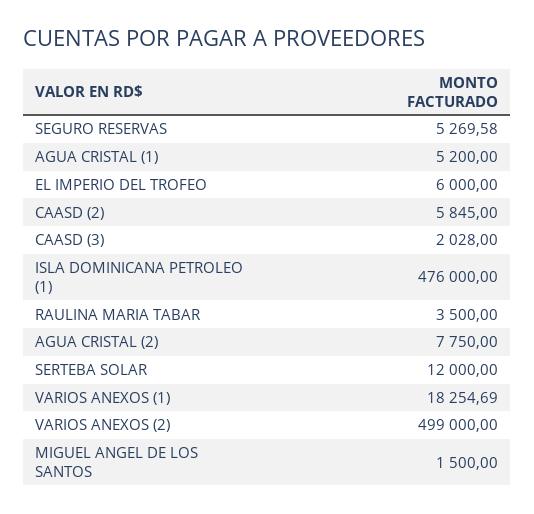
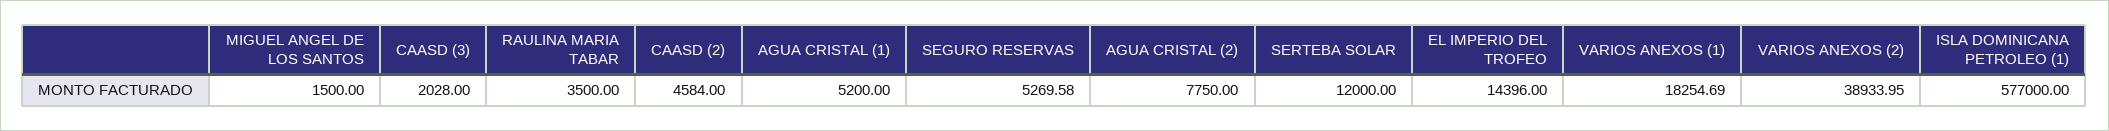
EL IMPERIO DEL TROFEO: 6000 -> 14396
CAASD (2): 5845 -> 4584
ISLA DOMINICANA PETROLEO (1): 476000 -> 577000
VARIOS ANEXOS (2): 499000 -> 38933.95

